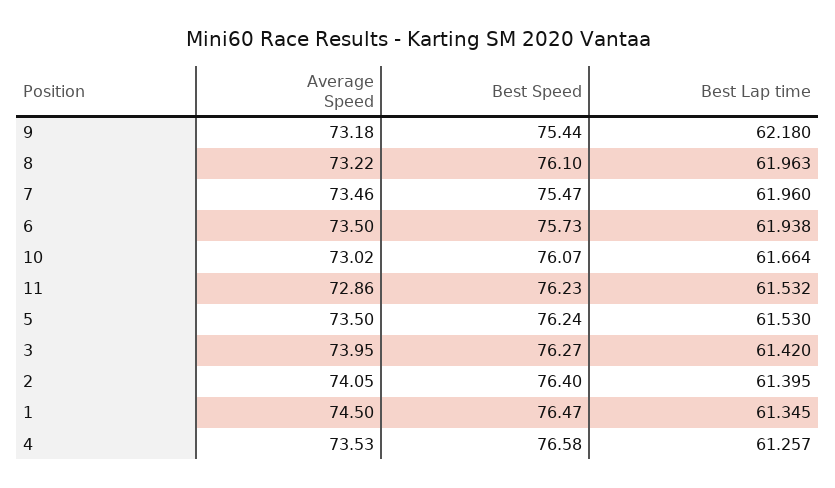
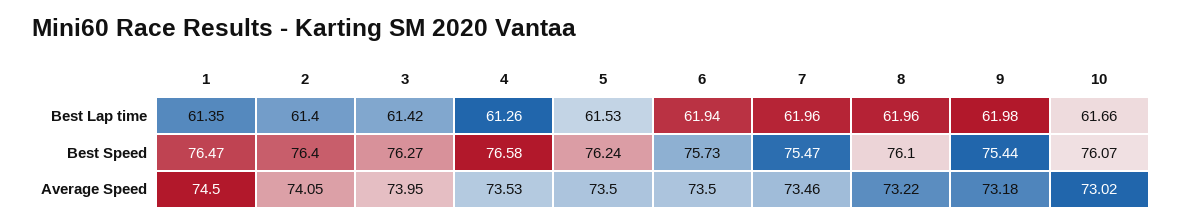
Best Lap time, 9: 62.18 -> 61.98
Average Speed, 11: 72.86 -> none
Best Speed, 11: 76.23 -> none
Best Lap time, 11: 61.532 -> none

